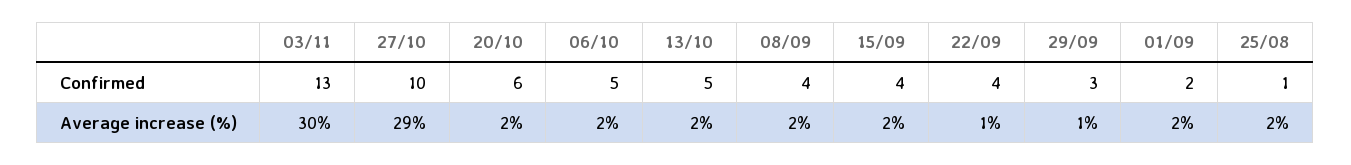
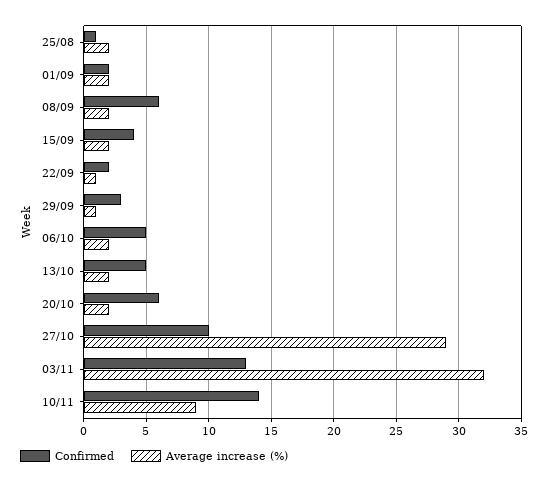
Confirmed, 08/09: 4 -> 6
Confirmed, 22/09: 4 -> 2
Average increase (%), 03/11: 30 -> 32
Confirmed, 10/11: none -> 14
Average increase (%), 10/11: none -> 9

